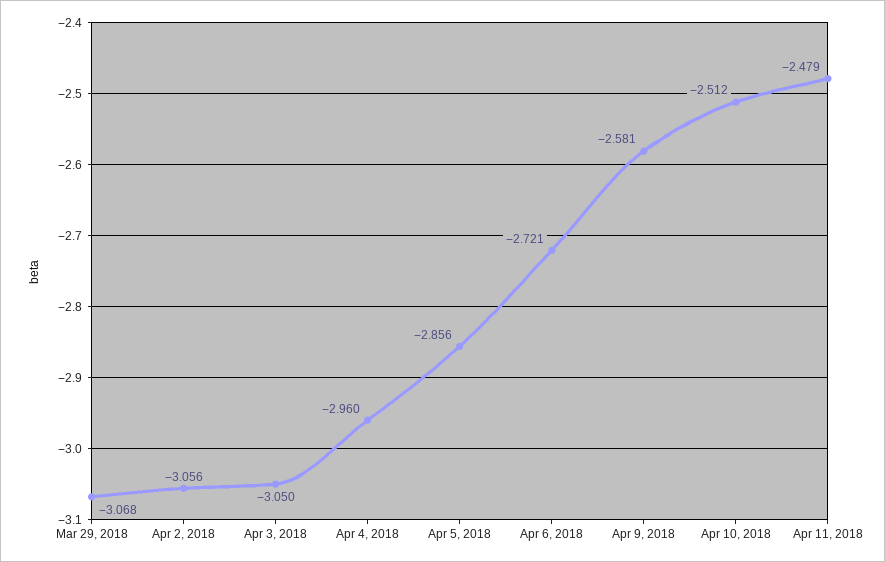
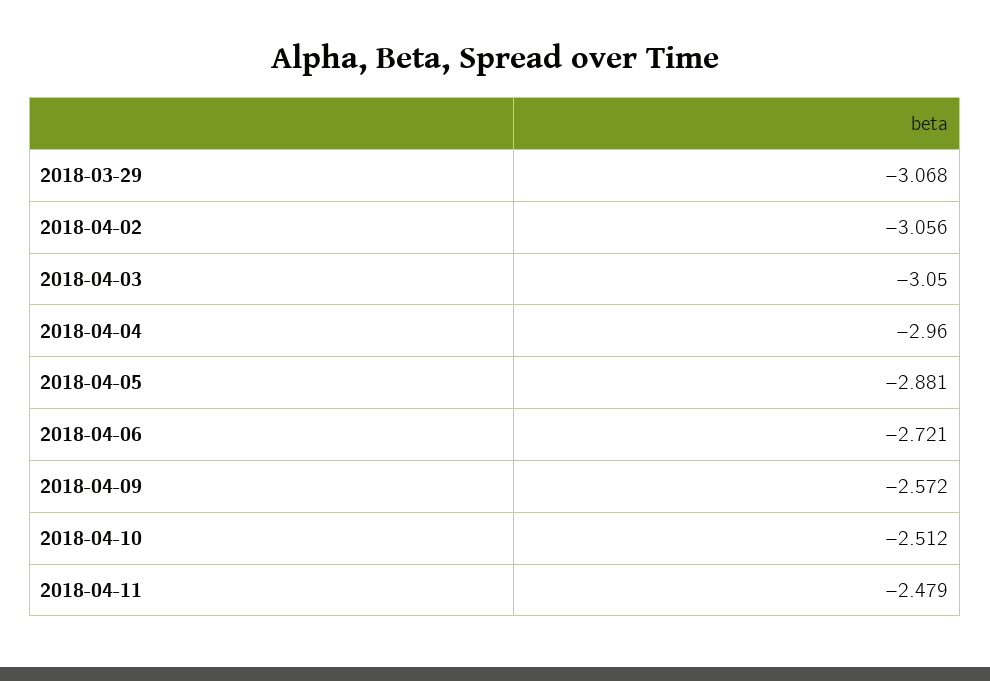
Apr 5, 2018: -2.856 -> -2.881
Apr 9, 2018: -2.581 -> -2.572

